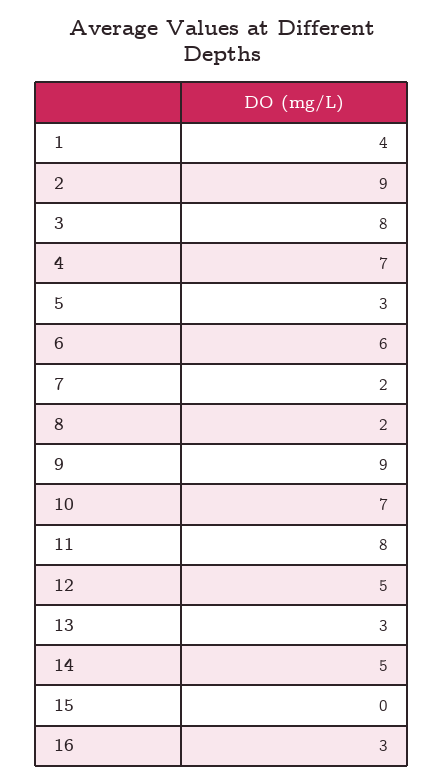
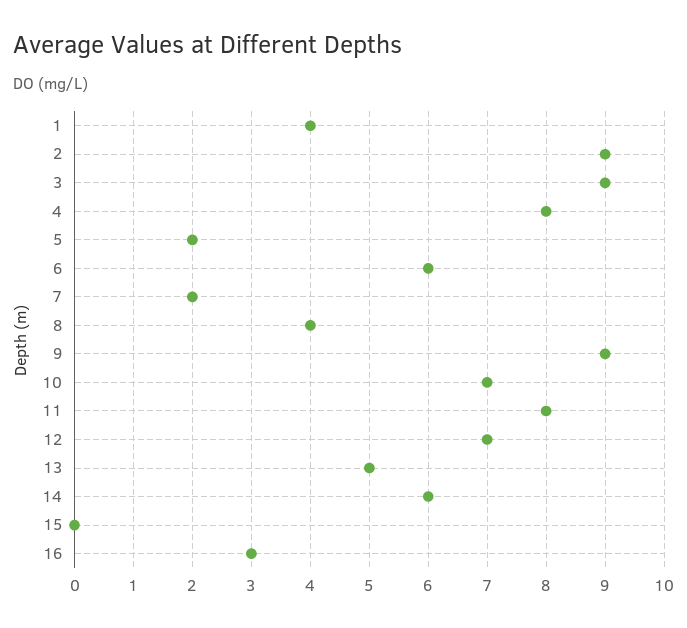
3: 8 -> 9
4: 7 -> 8
5: 3 -> 2
8: 2 -> 4
12: 5 -> 7
13: 3 -> 5
14: 5 -> 6

